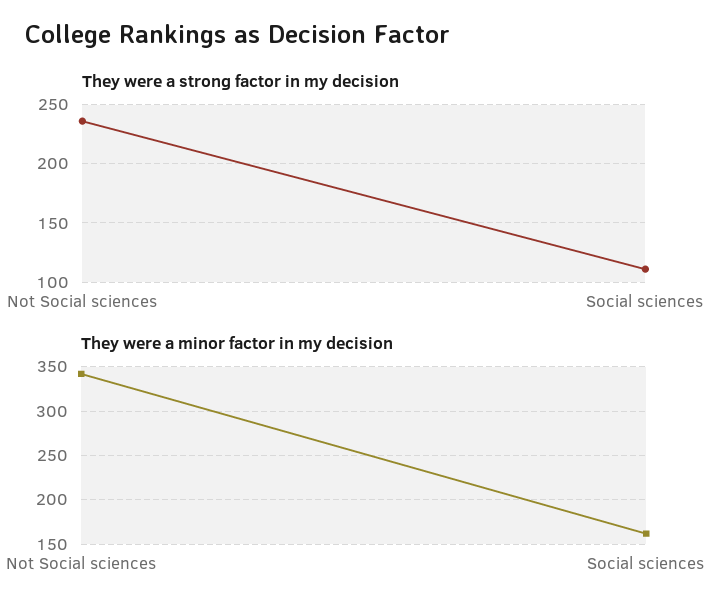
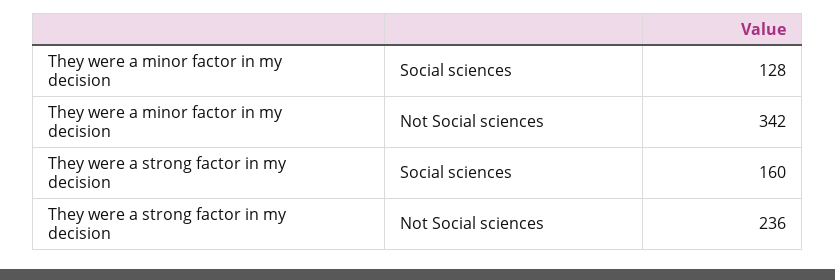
They were a strong factor in my decision, Social sciences: 110 -> 160
They were a minor factor in my decision, Social sciences: 160 -> 128

